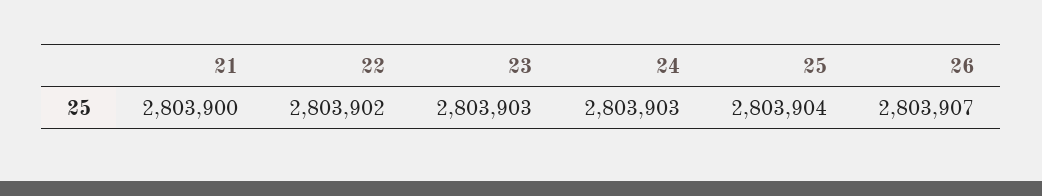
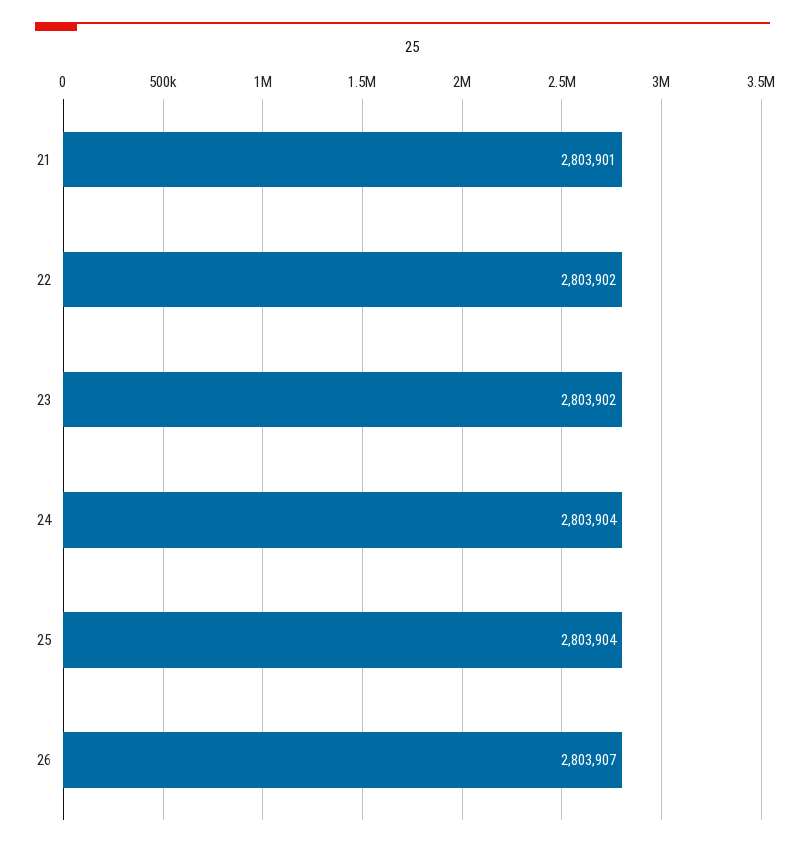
21: 2803900 -> 2803901
23: 2803903 -> 2803902
24: 2803903 -> 2803904

